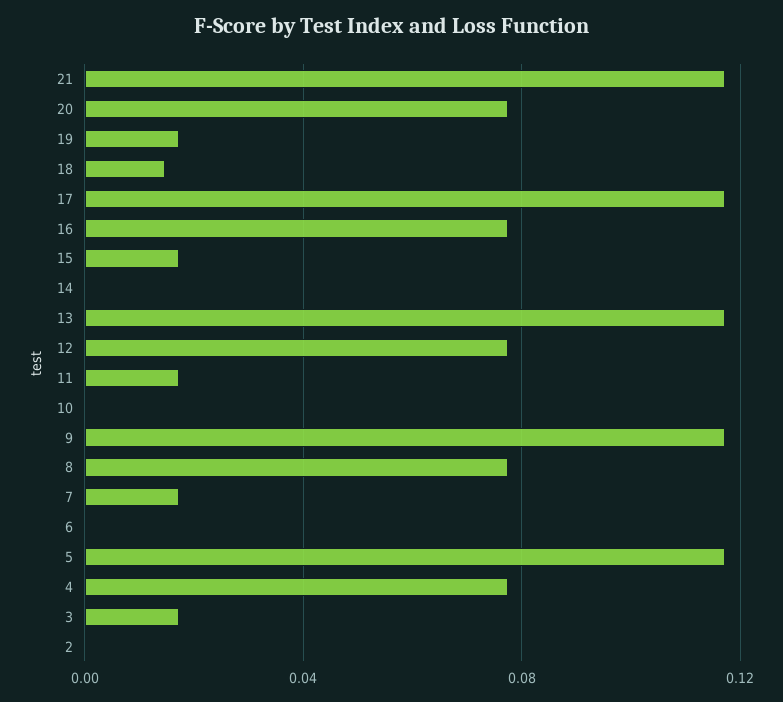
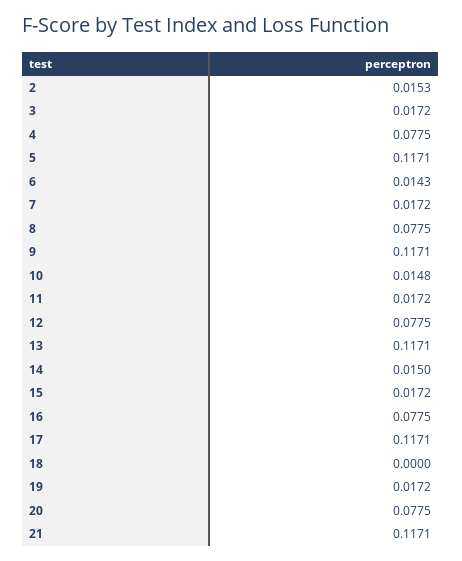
18: 0.015 -> 0
14: 0 -> 0.015
10: 0 -> 0.0148
6: 0 -> 0.0143
2: 0 -> 0.0153

